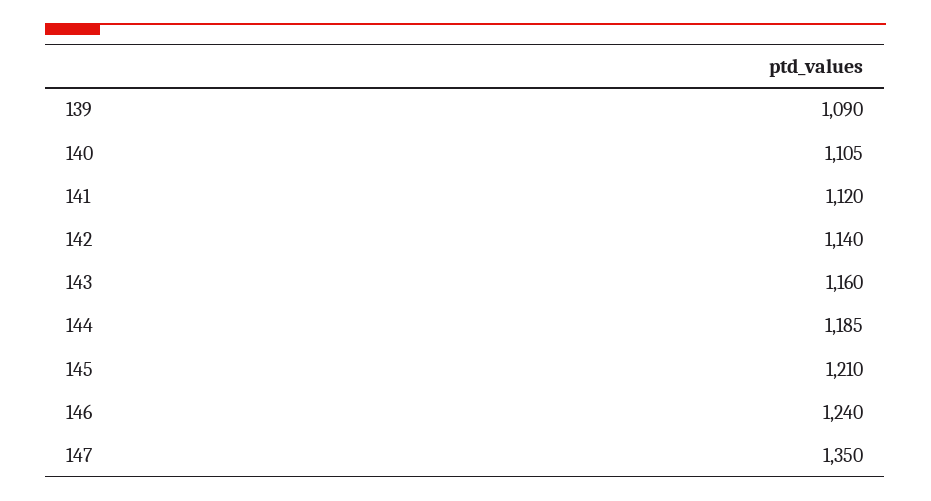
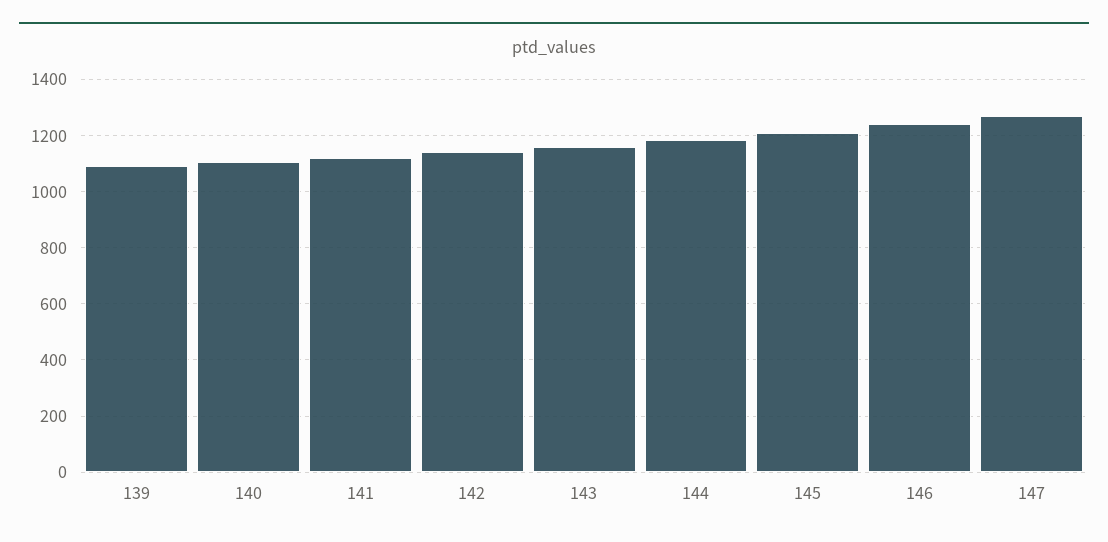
147: 1350 -> 1275

